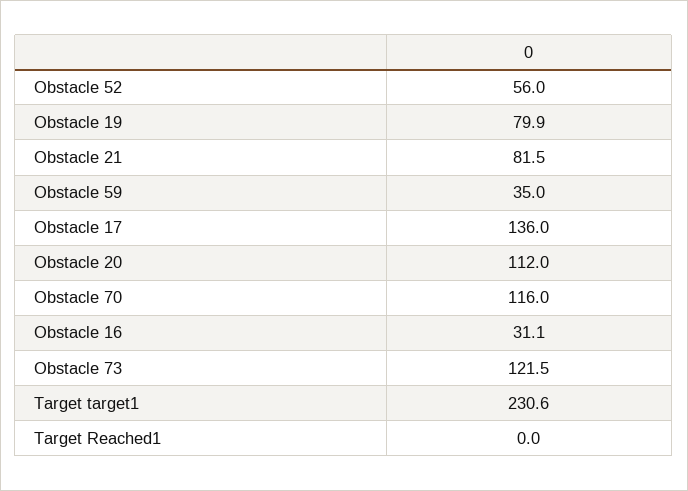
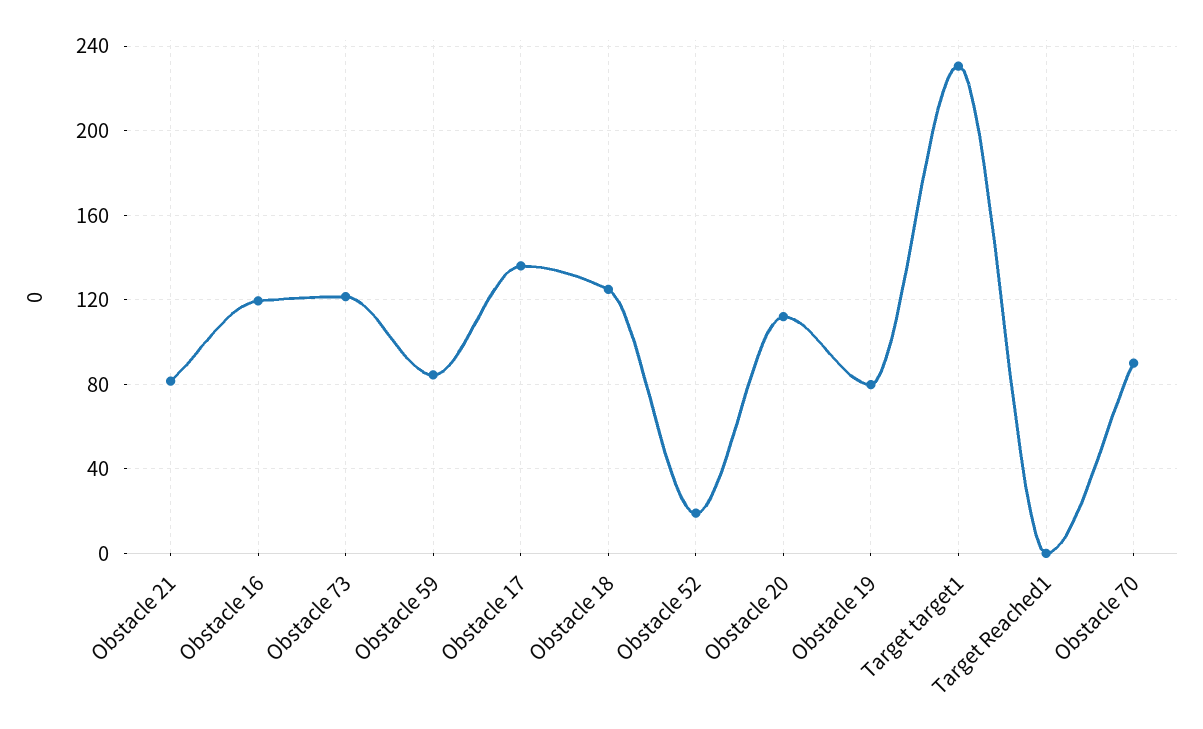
Obstacle 52: 56 -> 20
Obstacle 59: 35 -> 85
Obstacle 70: 116 -> 90
Obstacle 16: 31.1 -> 120
Obstacle 18: none -> 125

